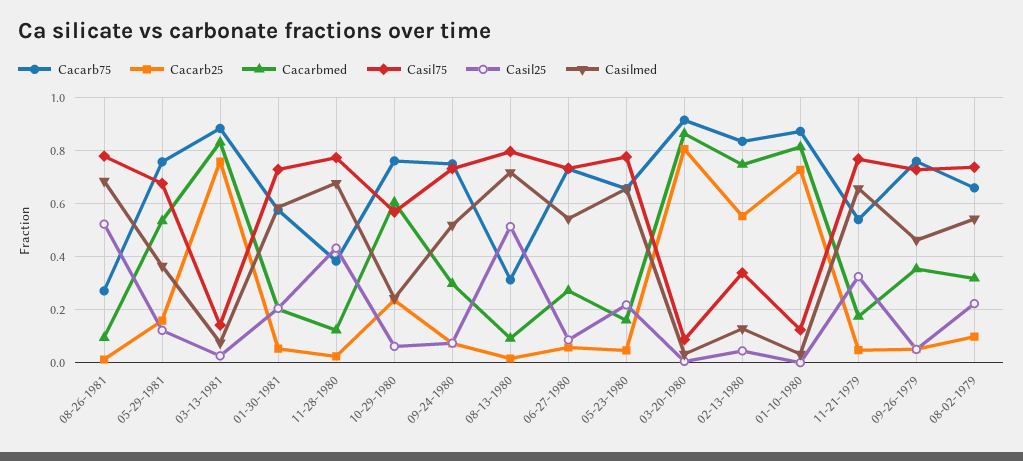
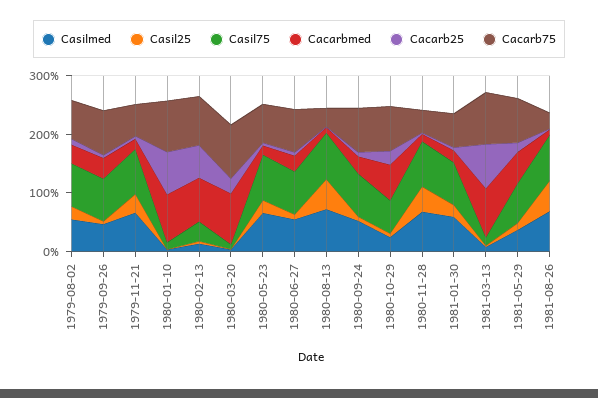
Cacarb25, 03-20-1980: 0.8 -> 0.2

